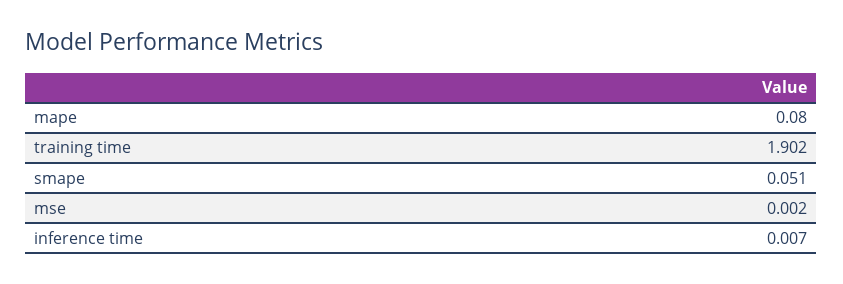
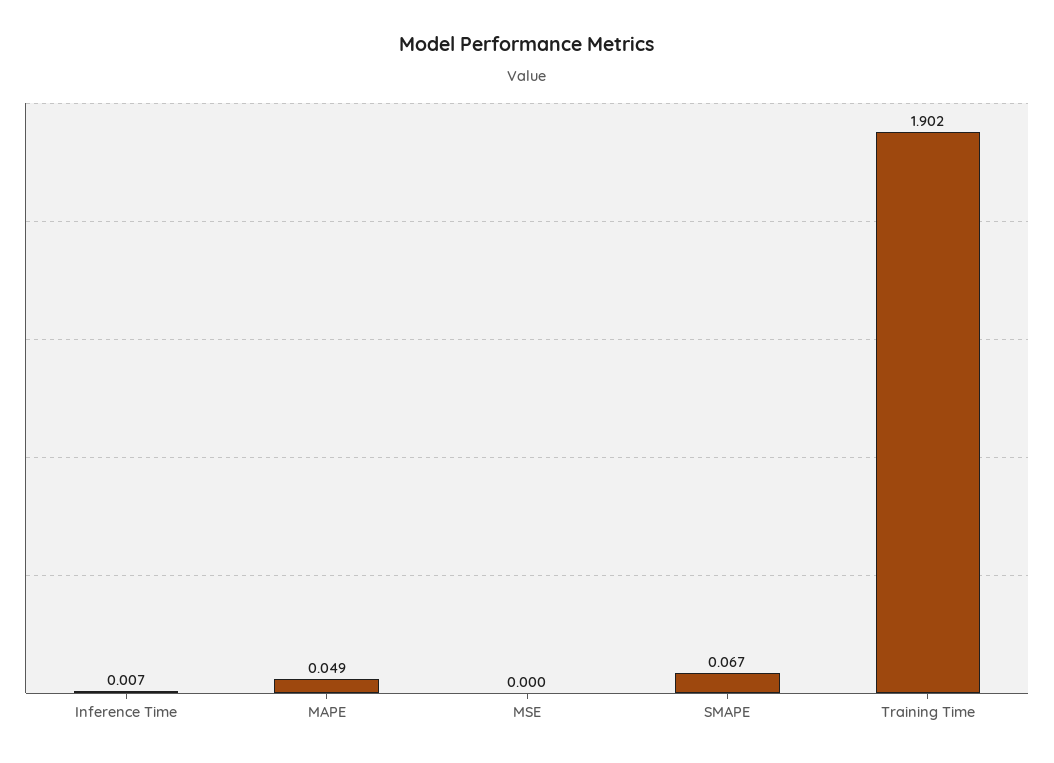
mape: 0.08 -> 0.049
smape: 0.051 -> 0.067
mse: 0.002 -> 0

